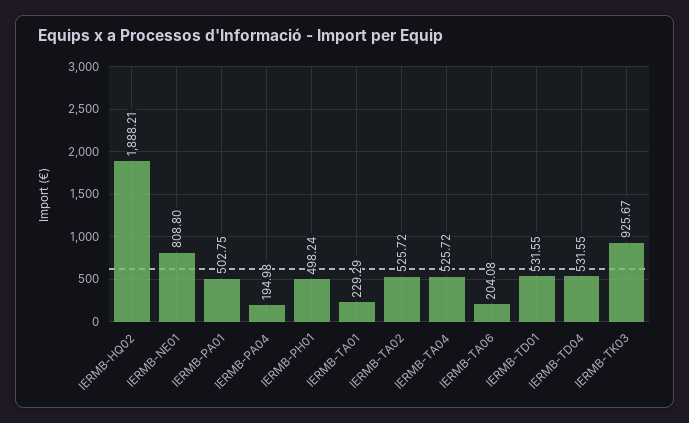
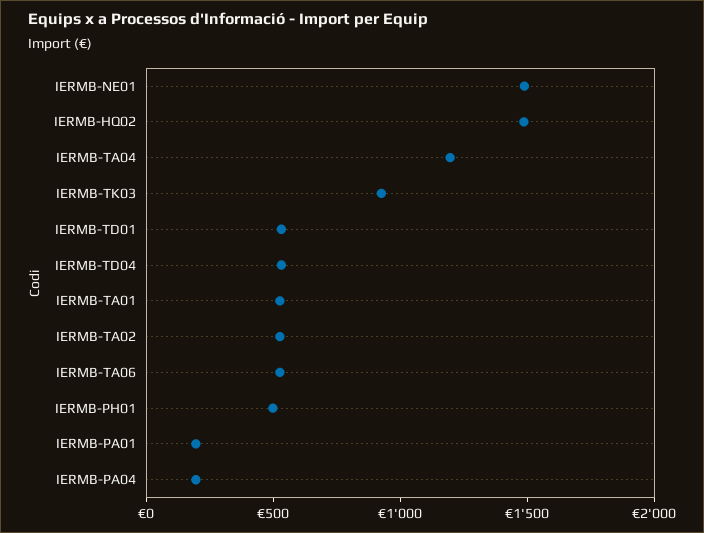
IERMB-HQ02: 1888.21 -> 1500
IERMB-NE01: 808.8 -> 1500
IERMB-PA01: 502.75 -> 200
IERMB-TA01: 229.29 -> 500
IERMB-TA04: 525.72 -> 1200
IERMB-TA06: 204.08 -> 500

